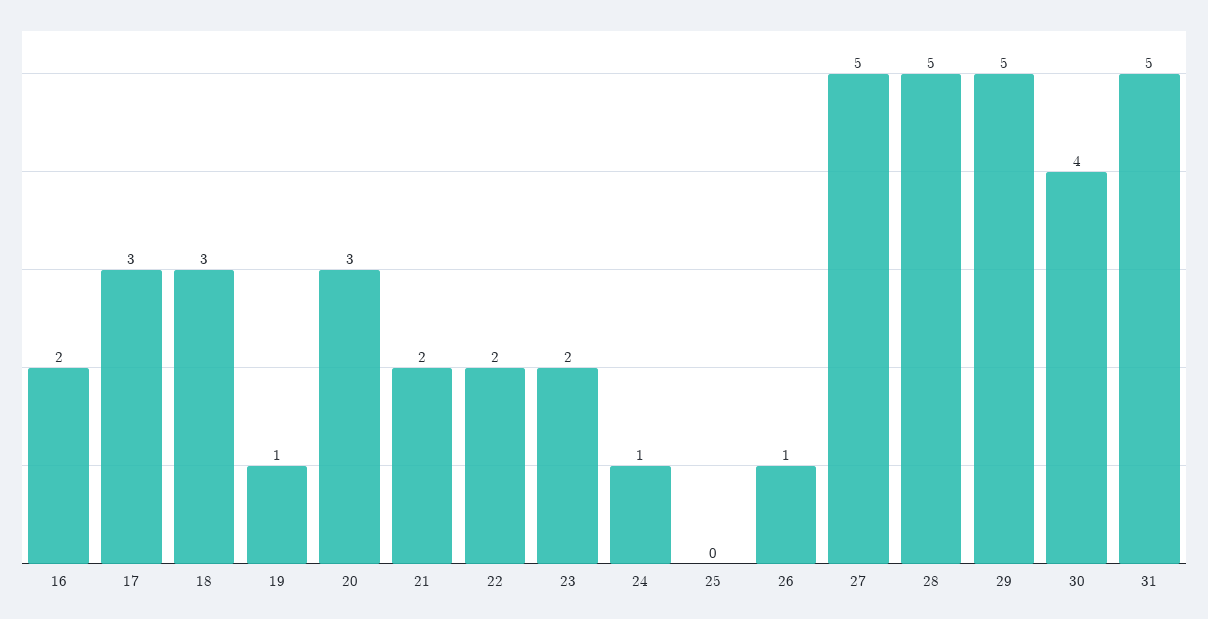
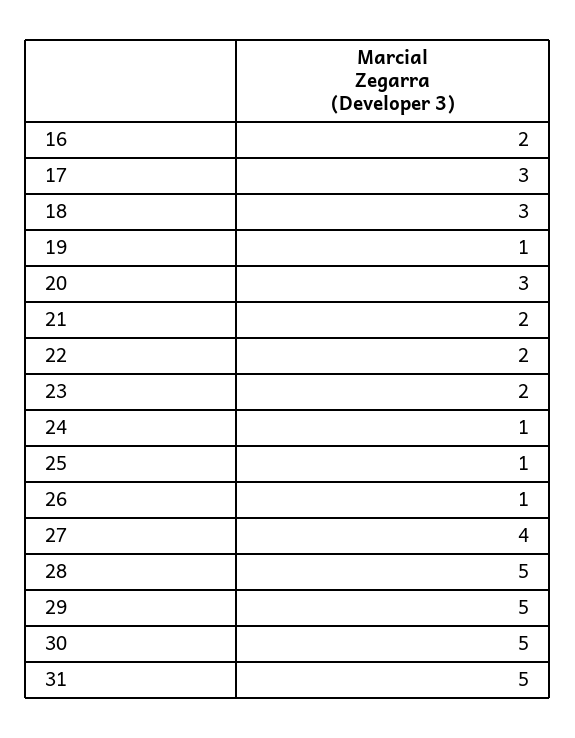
25: 0 -> 1
27: 5 -> 4
30: 4 -> 5

